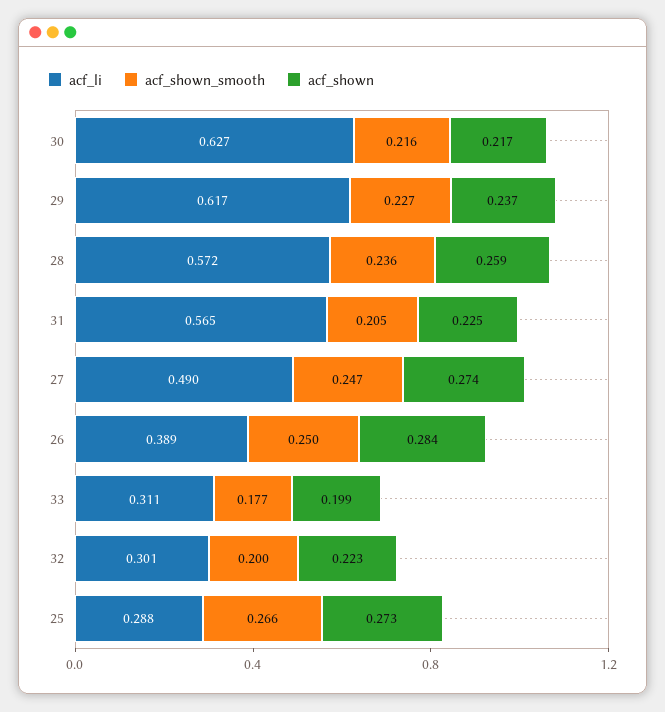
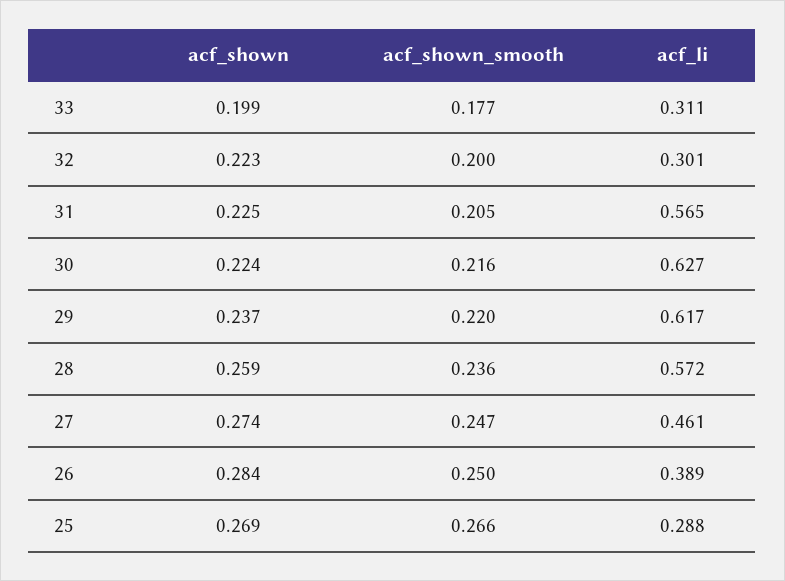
acf_shown, 30: 0.217 -> 0.224
acf_shown_smooth, 29: 0.227 -> 0.22
acf_li, 27: 0.49 -> 0.461
acf_shown, 25: 0.273 -> 0.269

